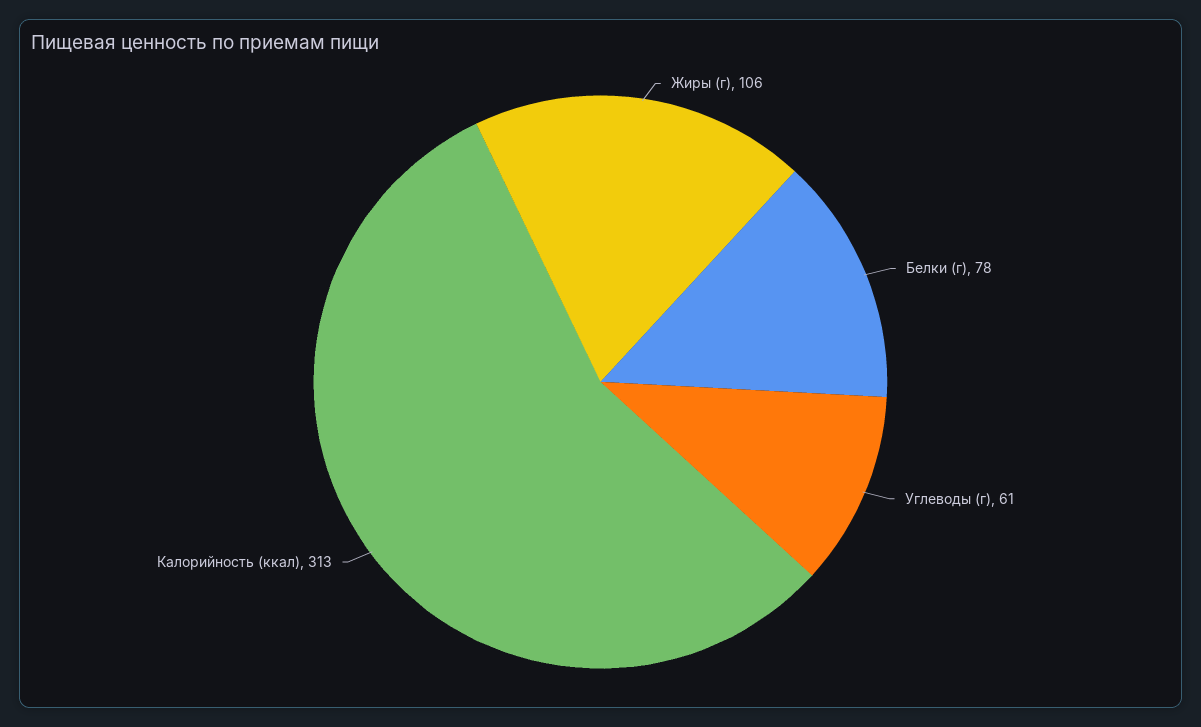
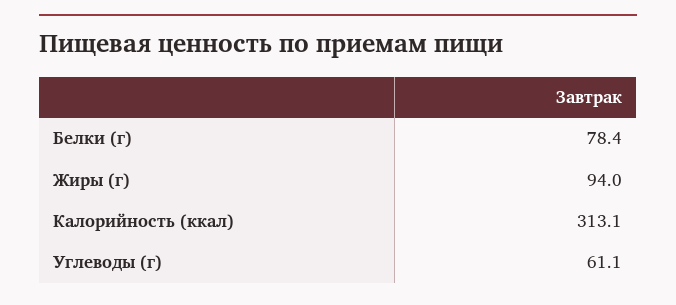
Жиры (г): 106 -> 94

